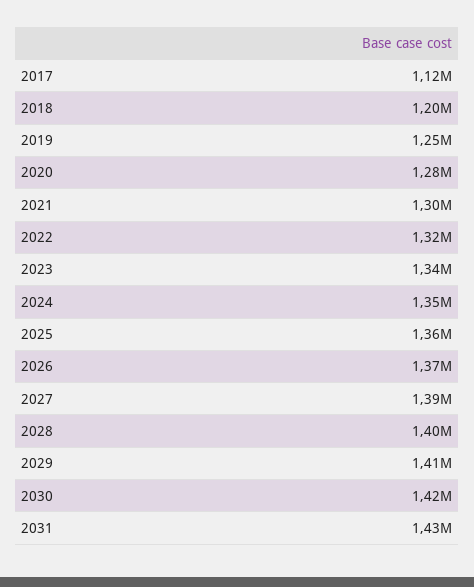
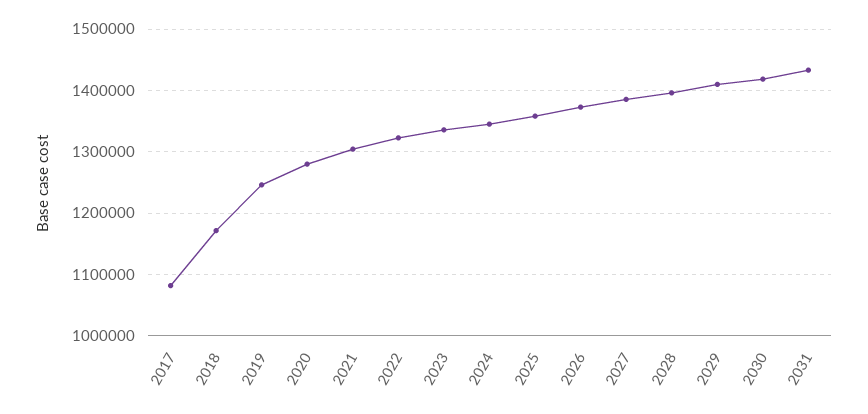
2017: 1120000 -> 1080000
2018: 1200000 -> 1170000

